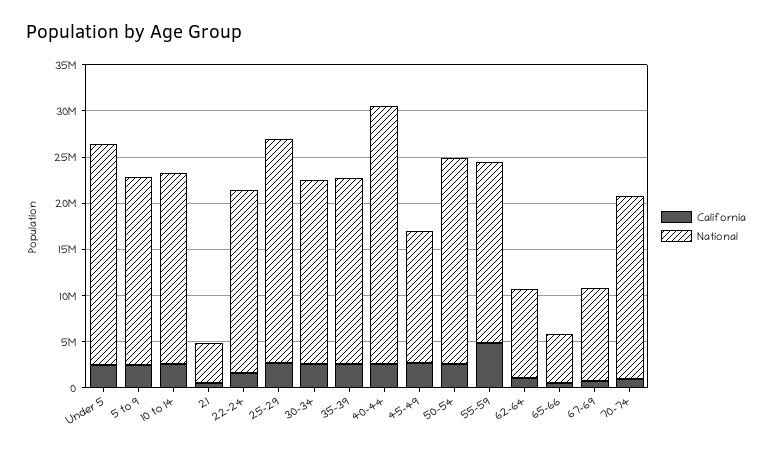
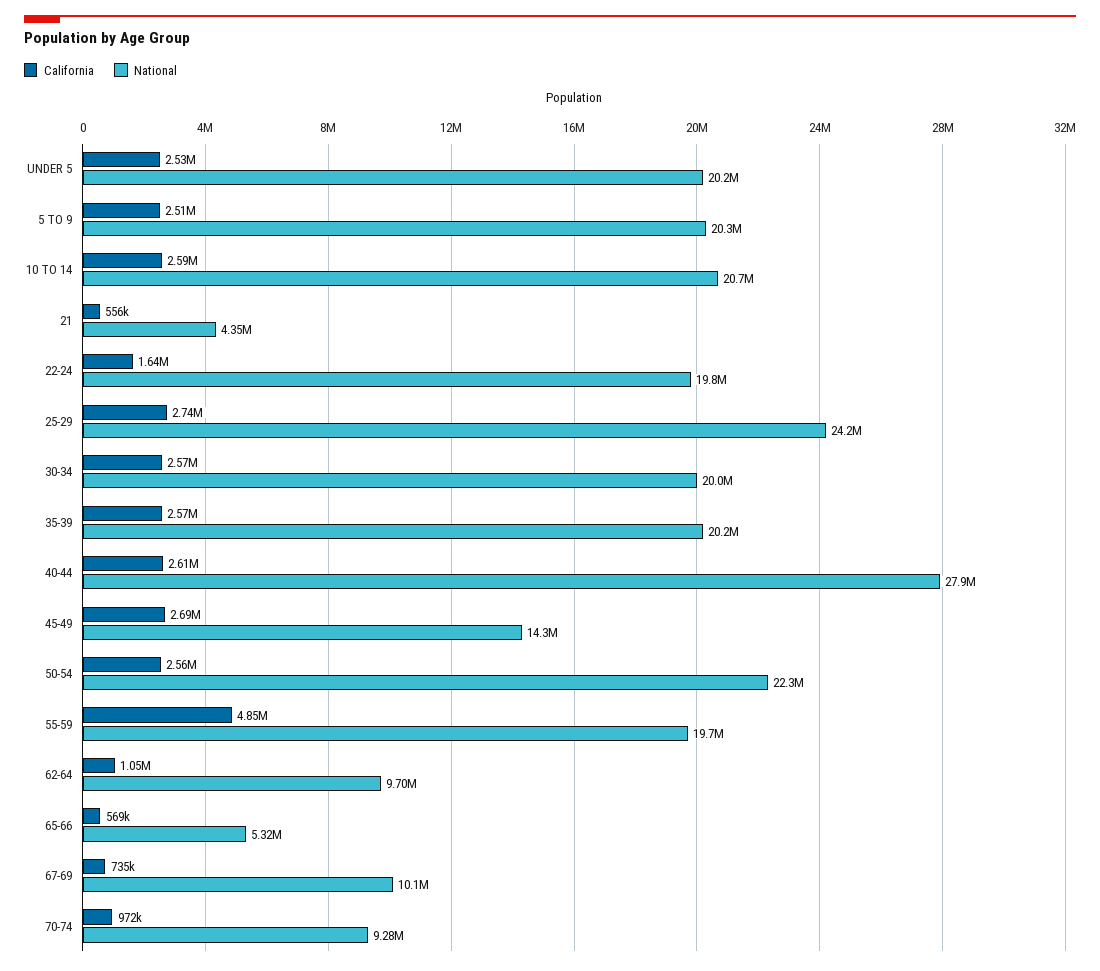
National, Under 5: 24000000 -> 20200000
National, 70-74: 20000000 -> 9280000

